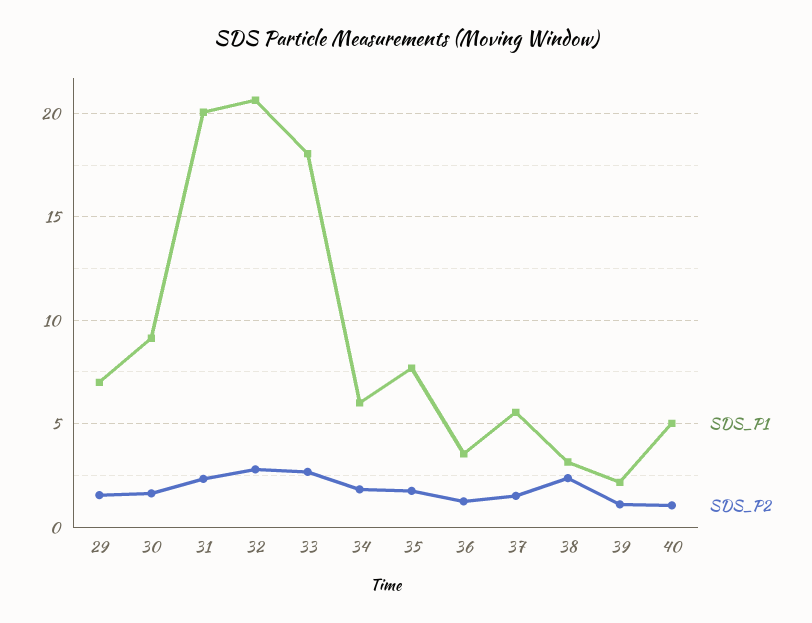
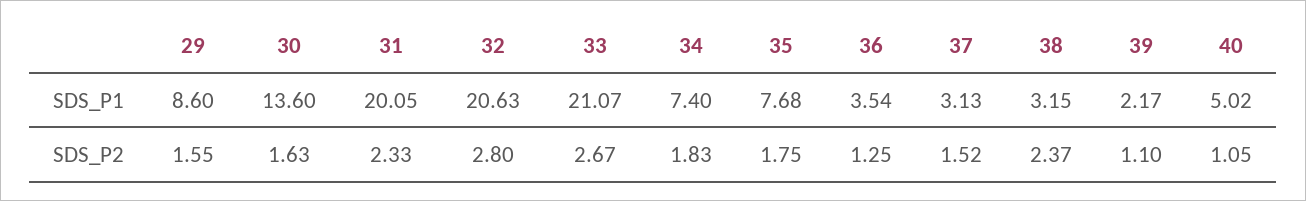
SDS_P1, 29: 7 -> 8.6
SDS_P1, 30: 9 -> 13.6
SDS_P1, 33: 18 -> 21.07
SDS_P1, 34: 6 -> 7.4
SDS_P1, 37: 5.5 -> 3.13

